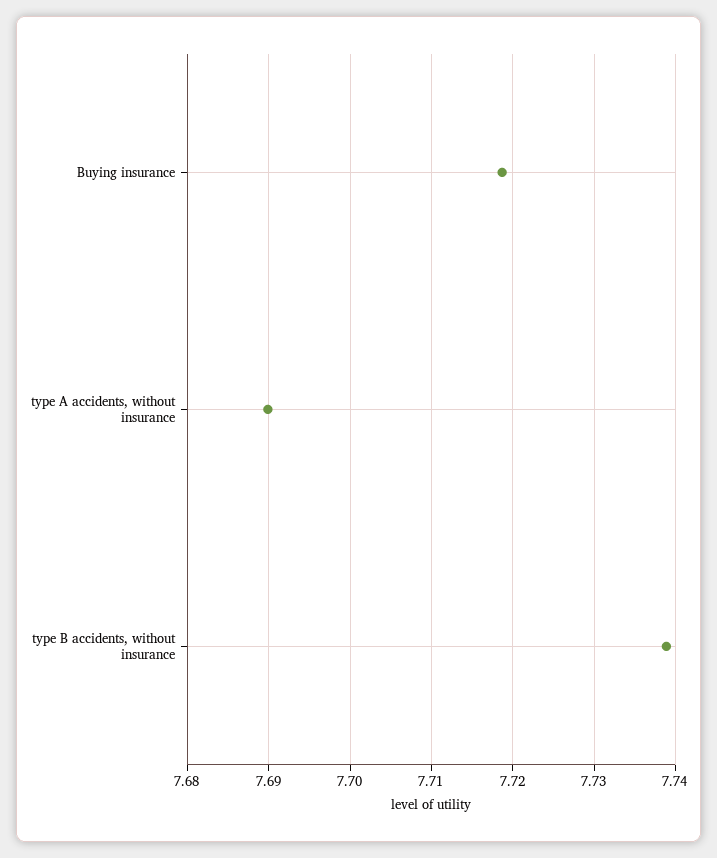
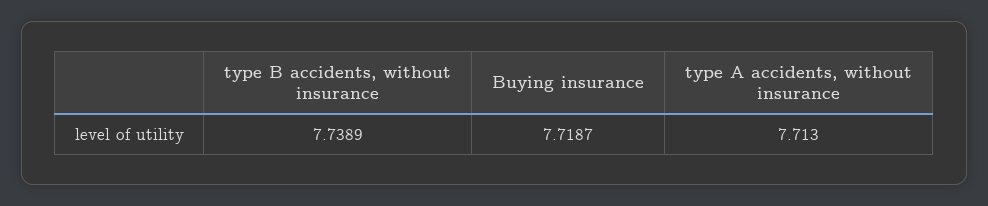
type A accidents, without insurance: 7.69 -> 7.713

